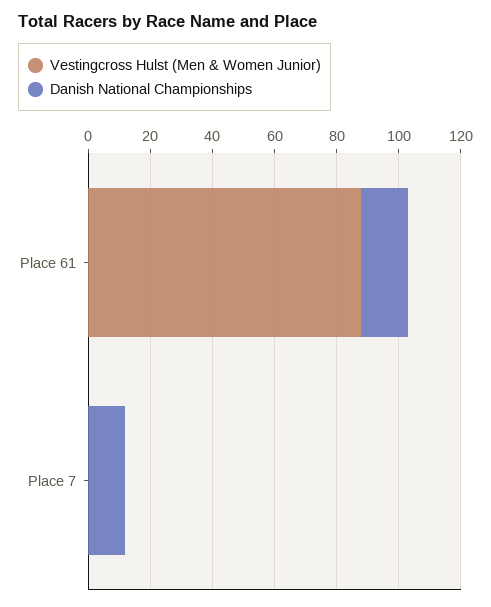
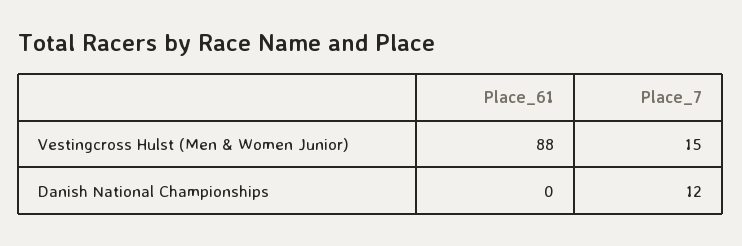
Danish National Championships, Place 61: 15 -> 0
Vestingcross Hulst (Men & Women Junior), Place 7: 0 -> 15

